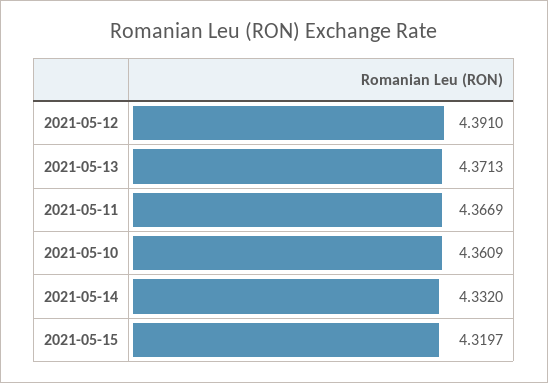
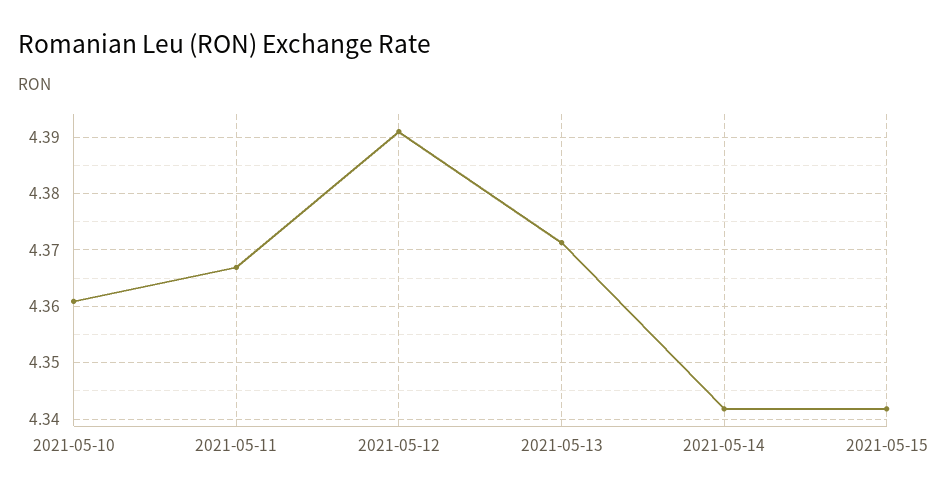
2021-05-14: 4.332 -> 4.342
2021-05-15: 4.3197 -> 4.342

